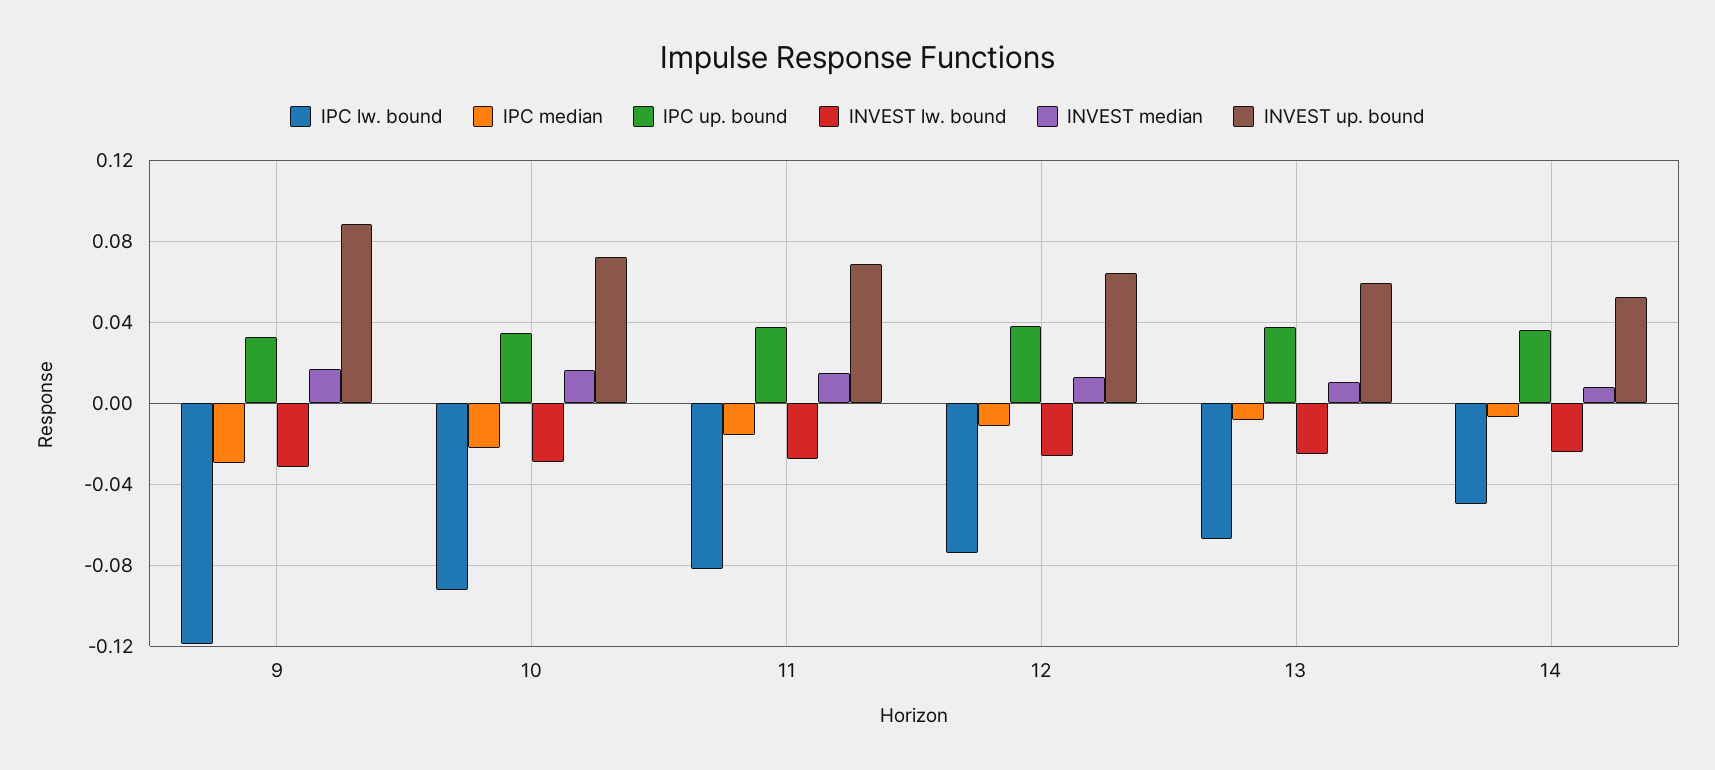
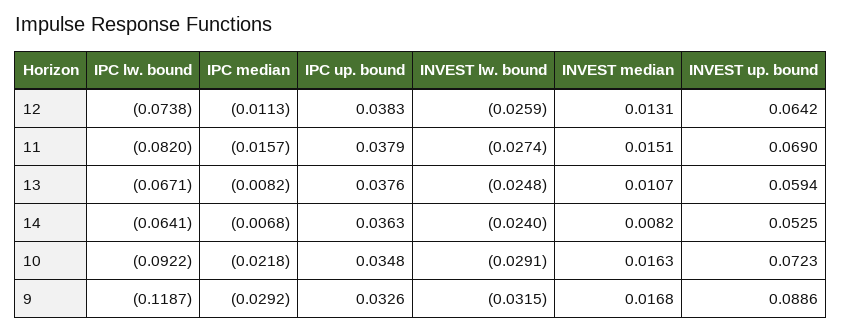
IPC lw. bound, 14: -0.05 -> -0.0641

